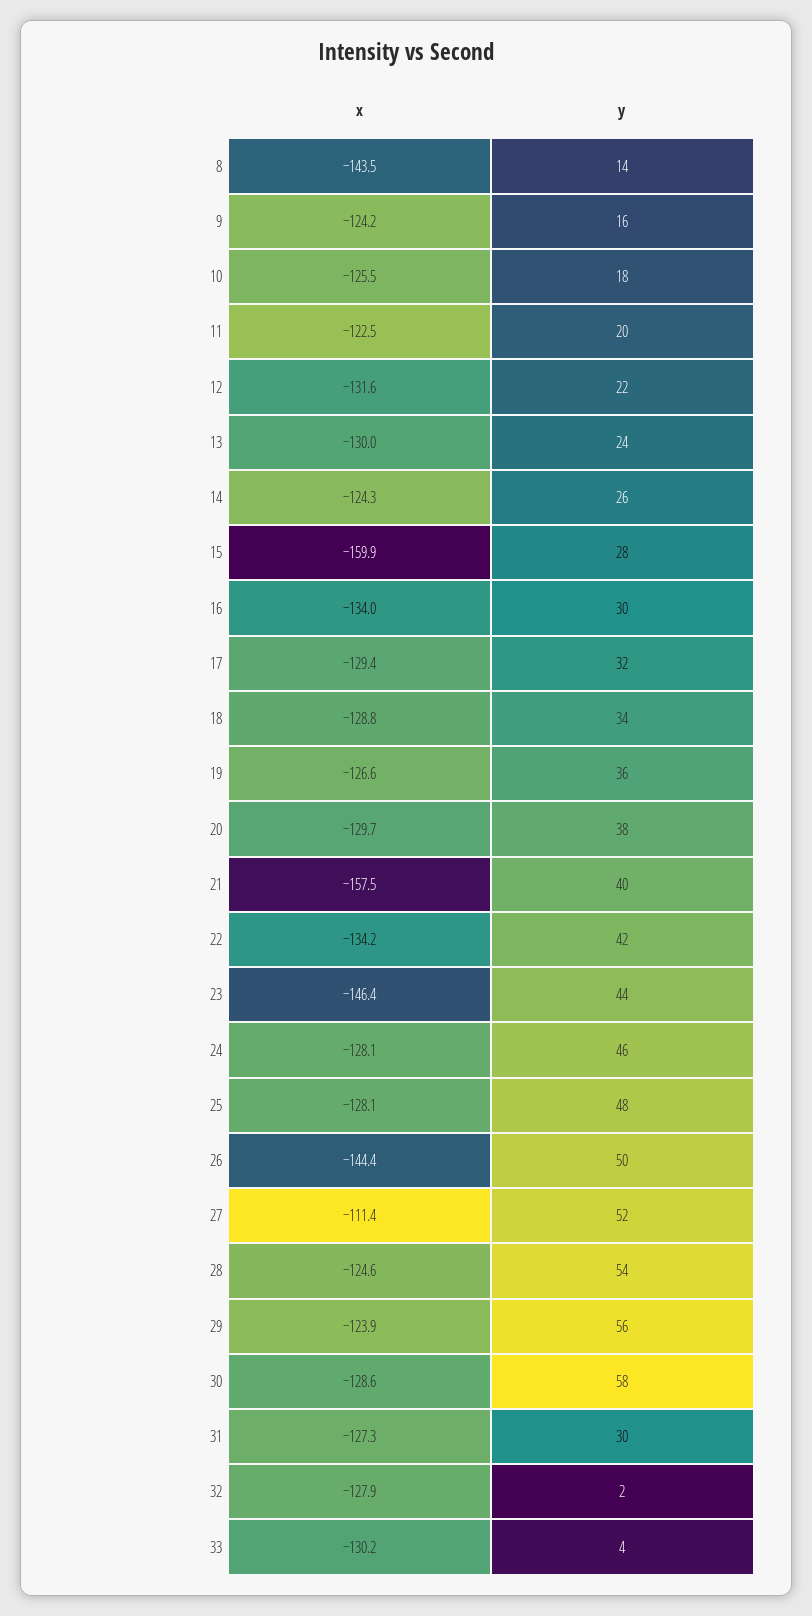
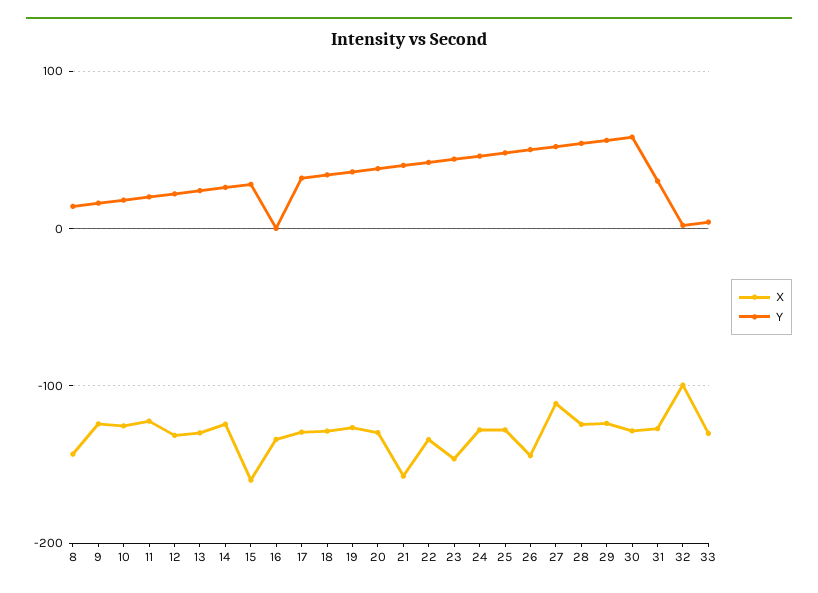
y, 16: 30 -> 0
x, 32: -127.9 -> -100

